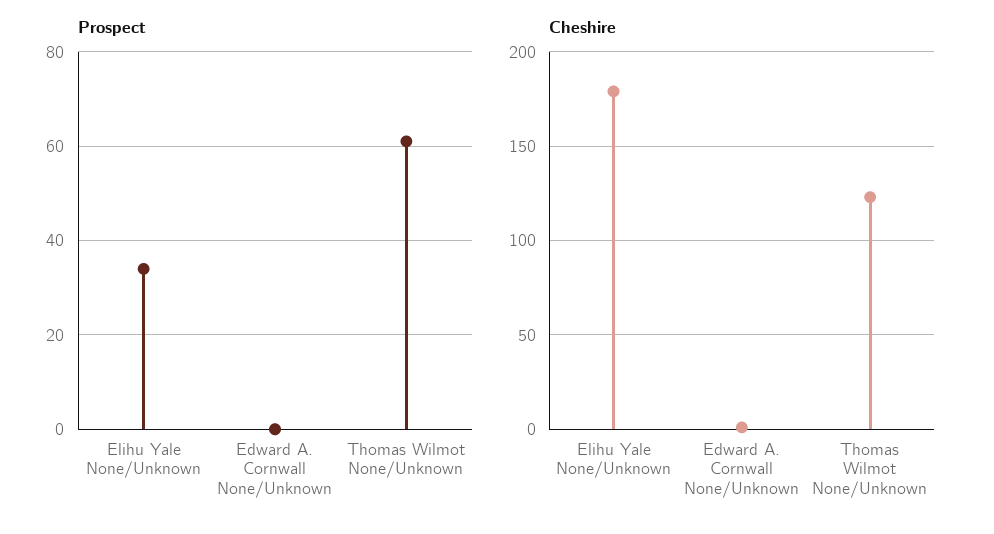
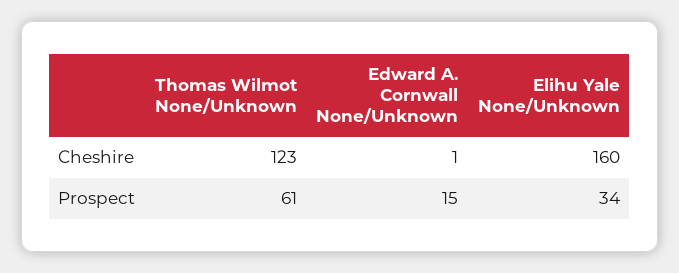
Prospect, Edward A. Cornwall None/Unknown: 0 -> 15
Cheshire, Elihu Yale None/Unknown: 180 -> 160

